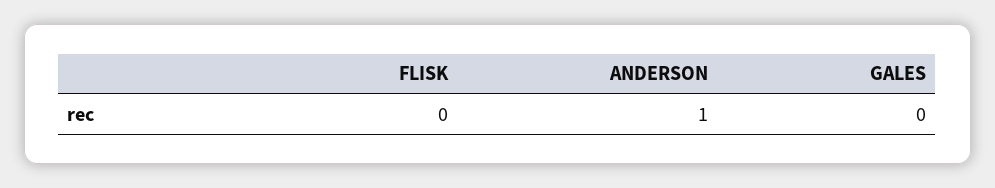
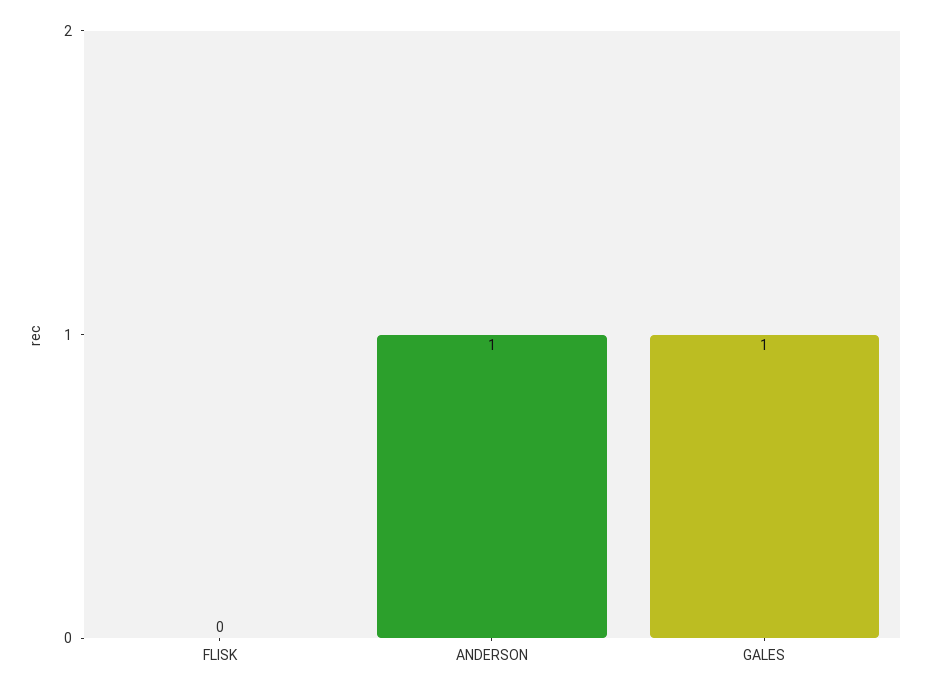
GALES: 0 -> 1

